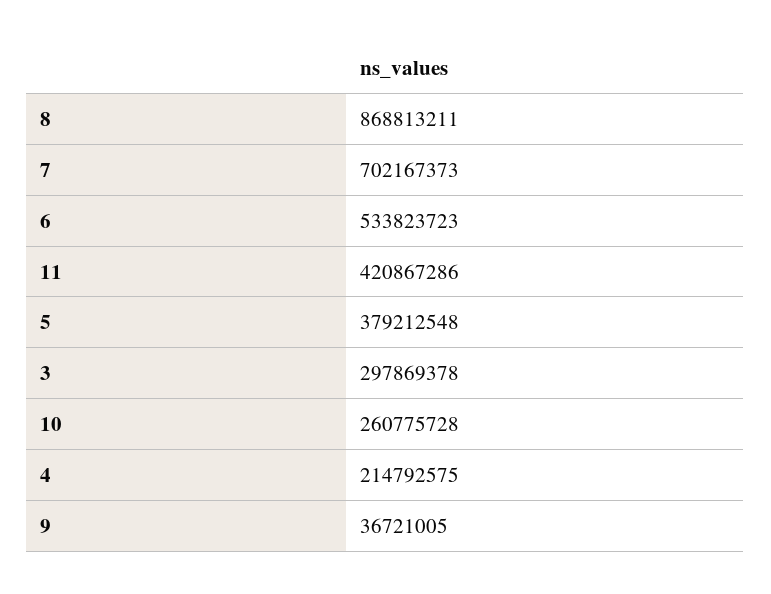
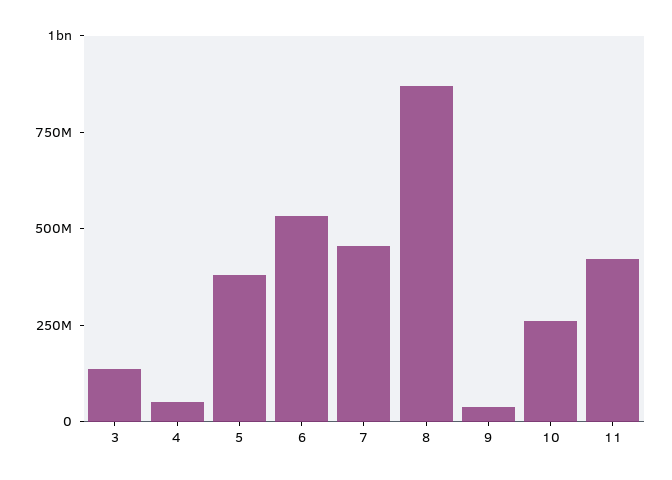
7: 702167373 -> 450000000
3: 297869378 -> 150000000
4: 214792575 -> 50000000

